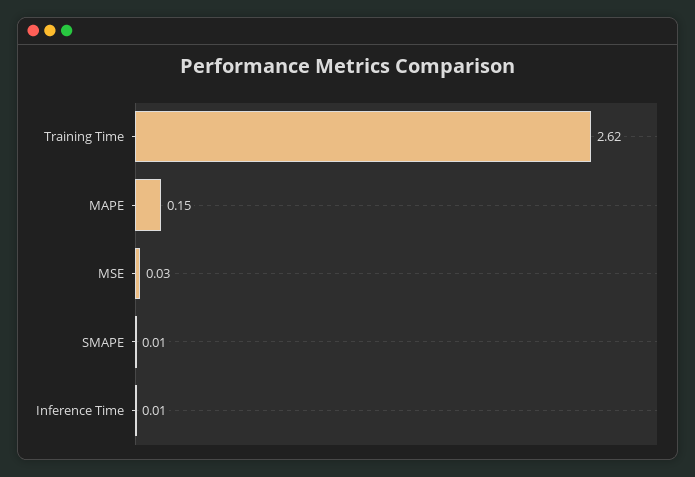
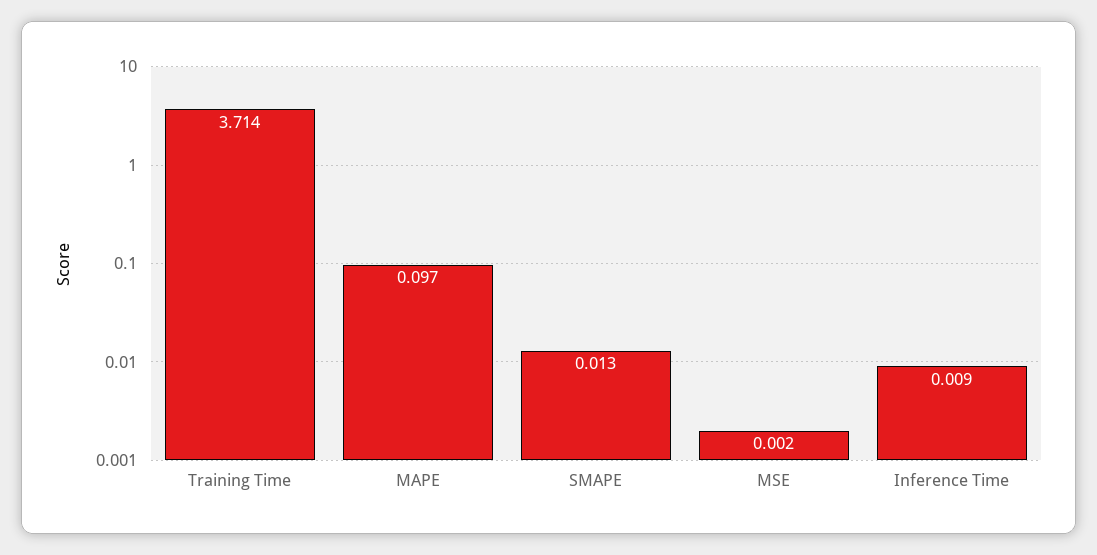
Training Time: 2.62 -> 3.714
MAPE: 0.15 -> 0.097
MSE: 0.03 -> 0.002

